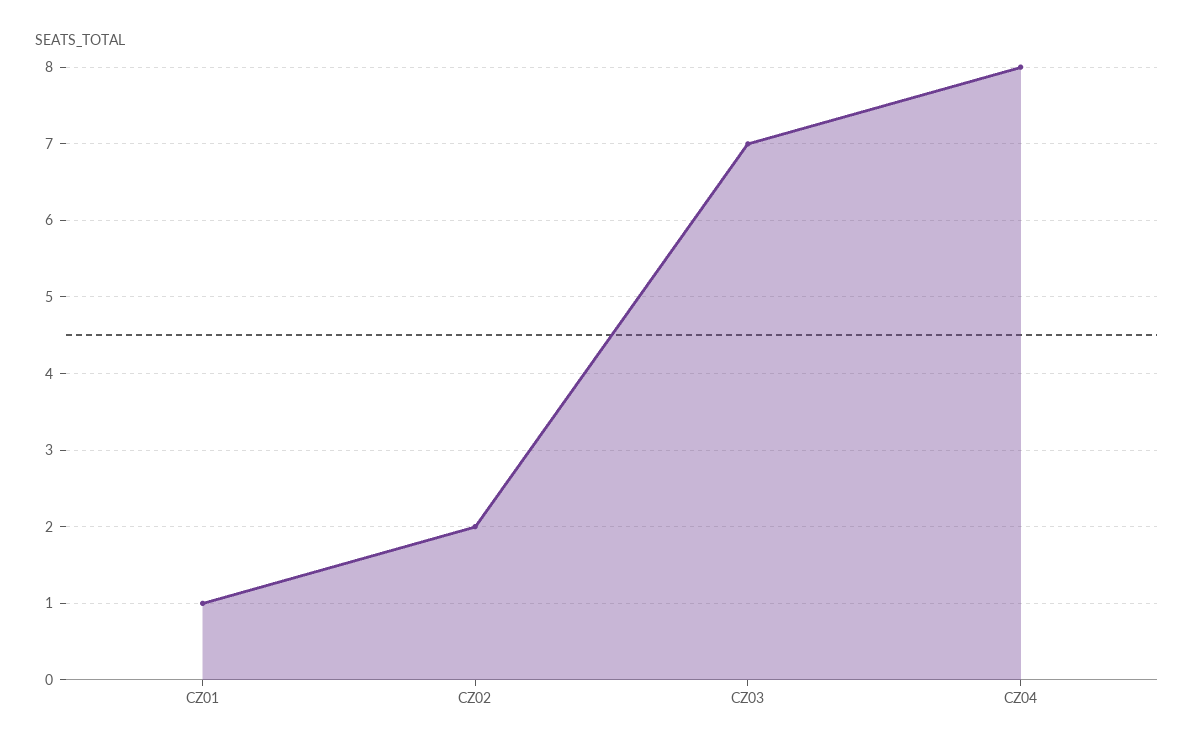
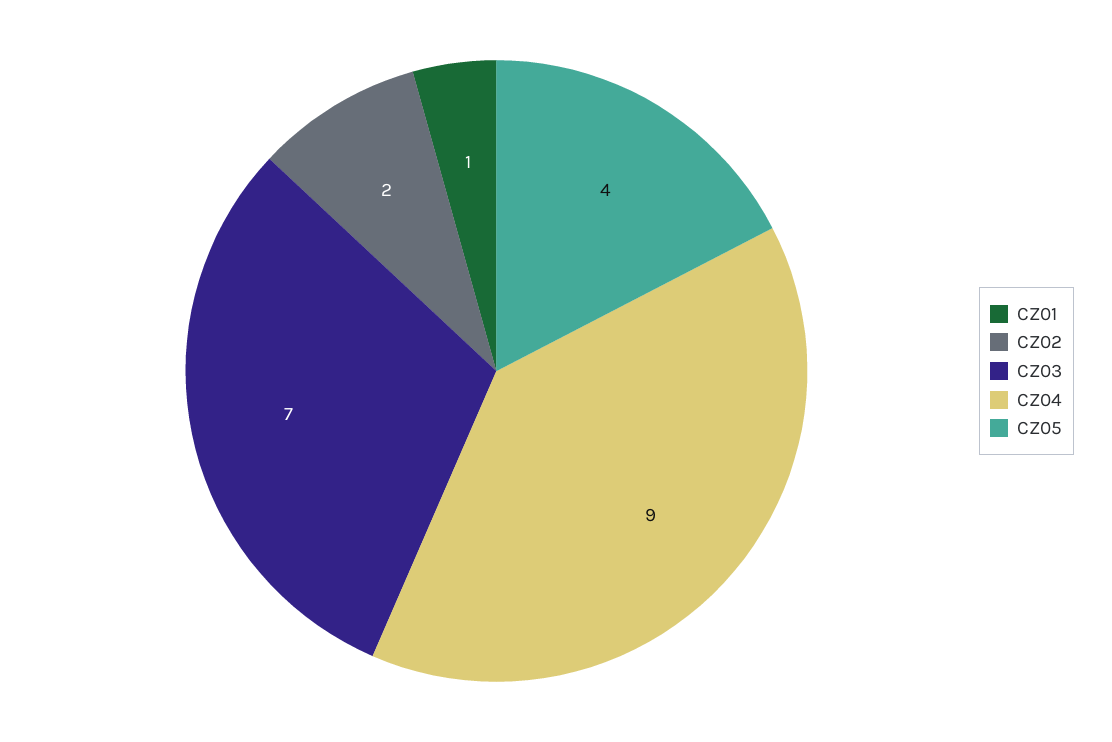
CZ04: 8 -> 9
CZ05: none -> 4

